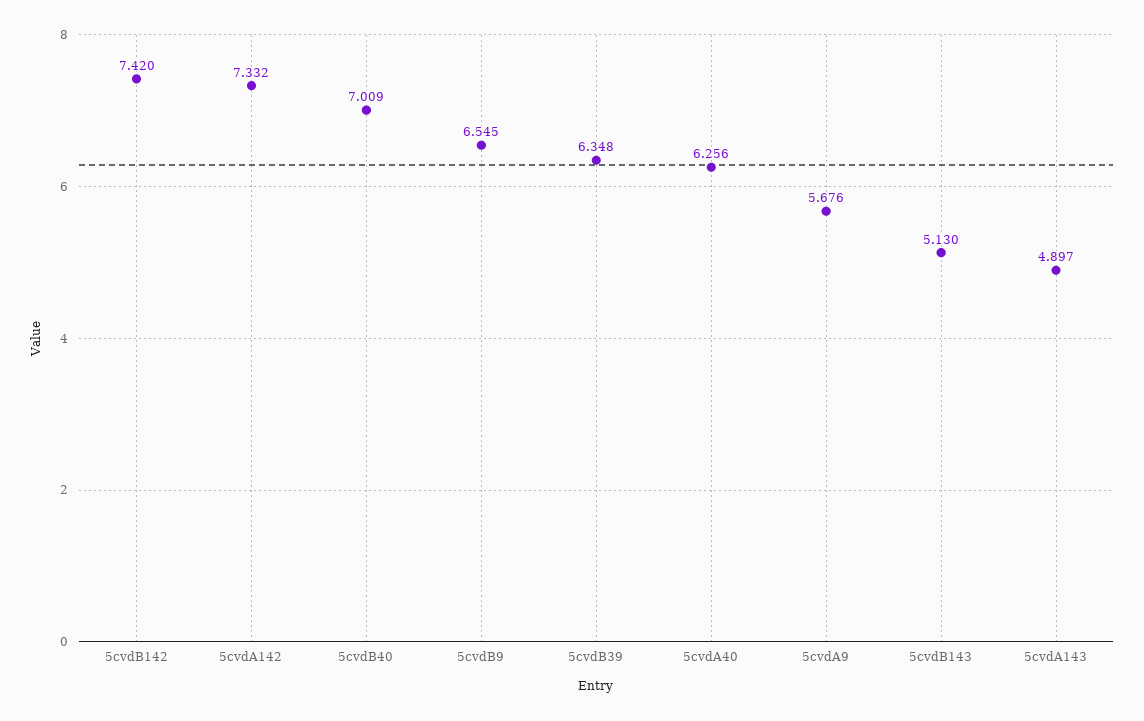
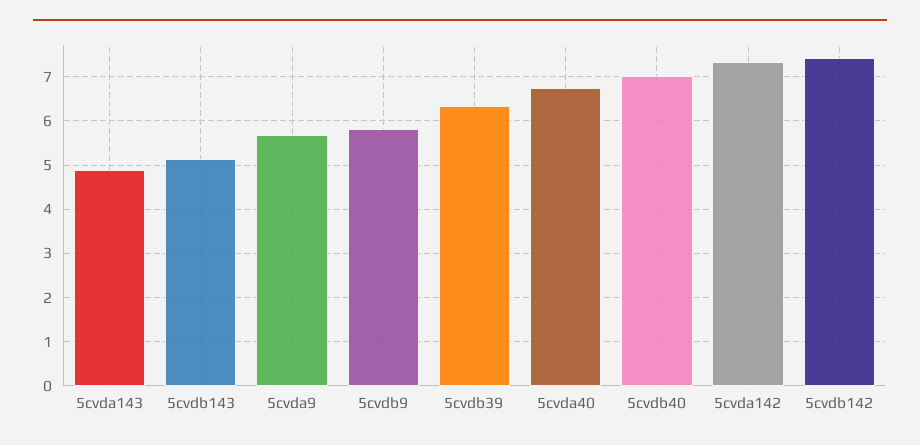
5cvdB9: 6.545 -> 5.8
5cvdA40: 6.256 -> 6.8

